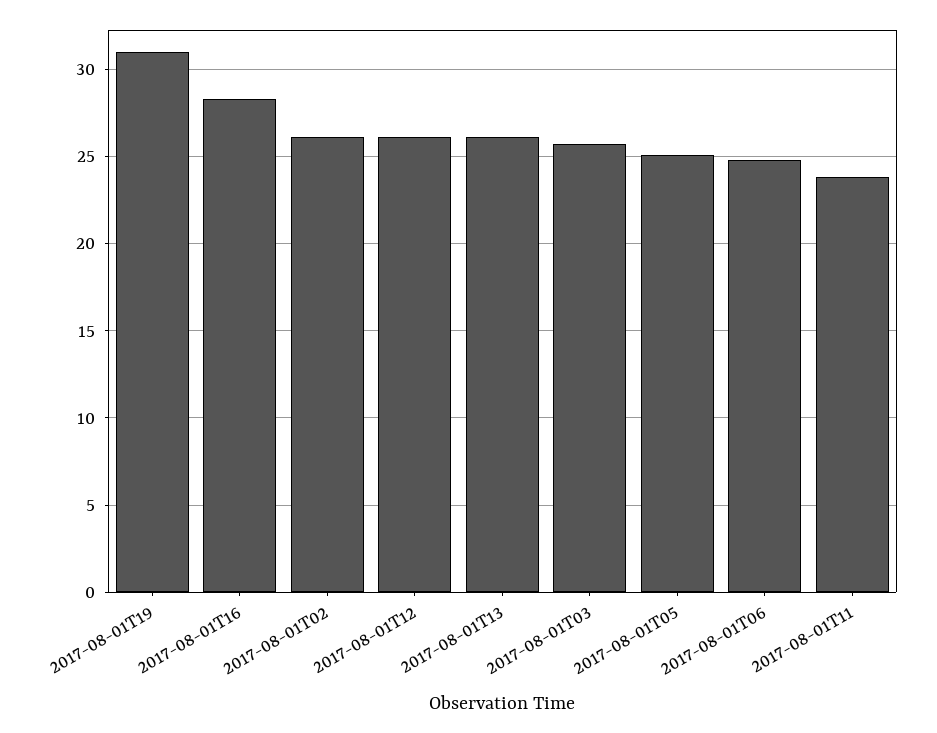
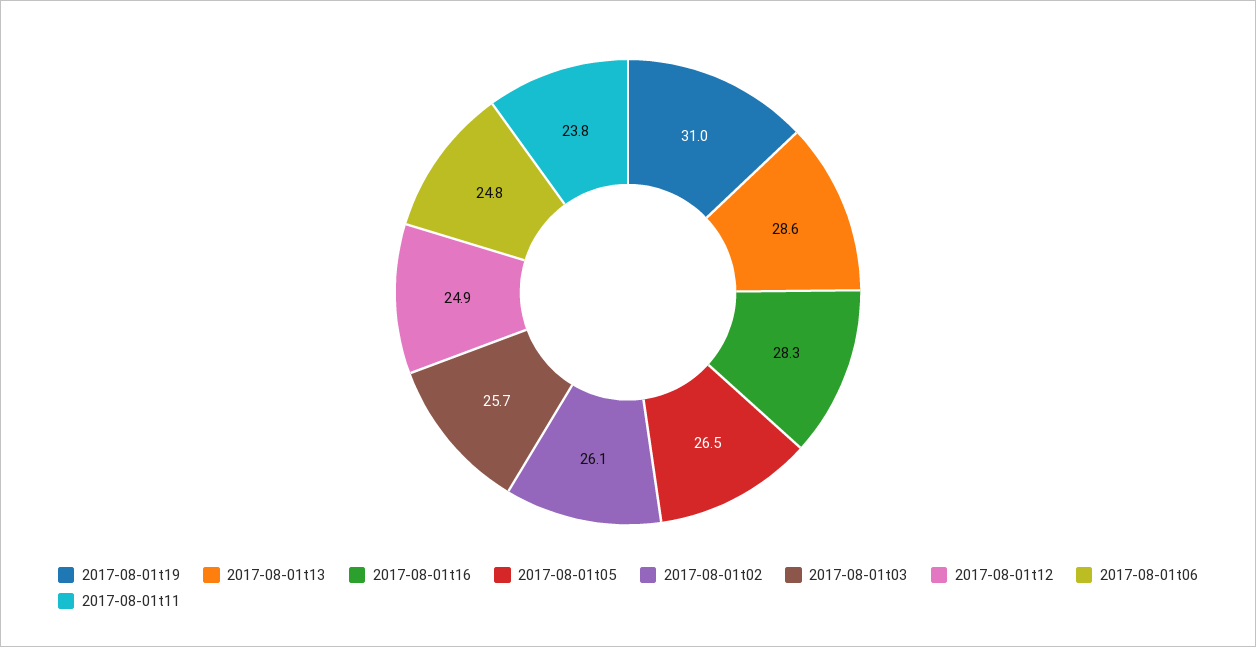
2017-08-01T12: 26 -> 24.9
2017-08-01T13: 26 -> 28.6
2017-08-01T05: 25 -> 26.5

